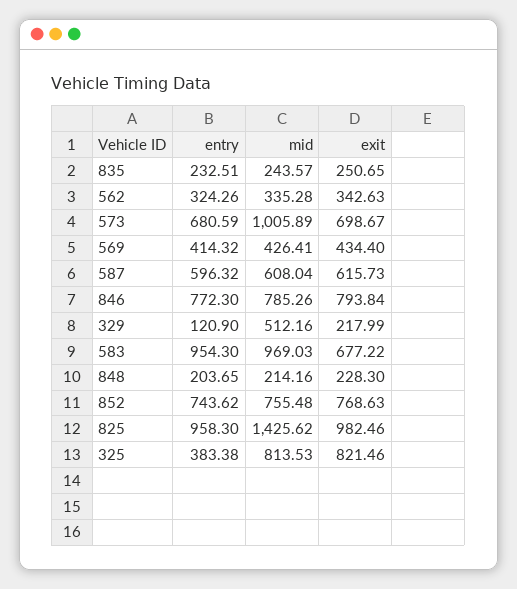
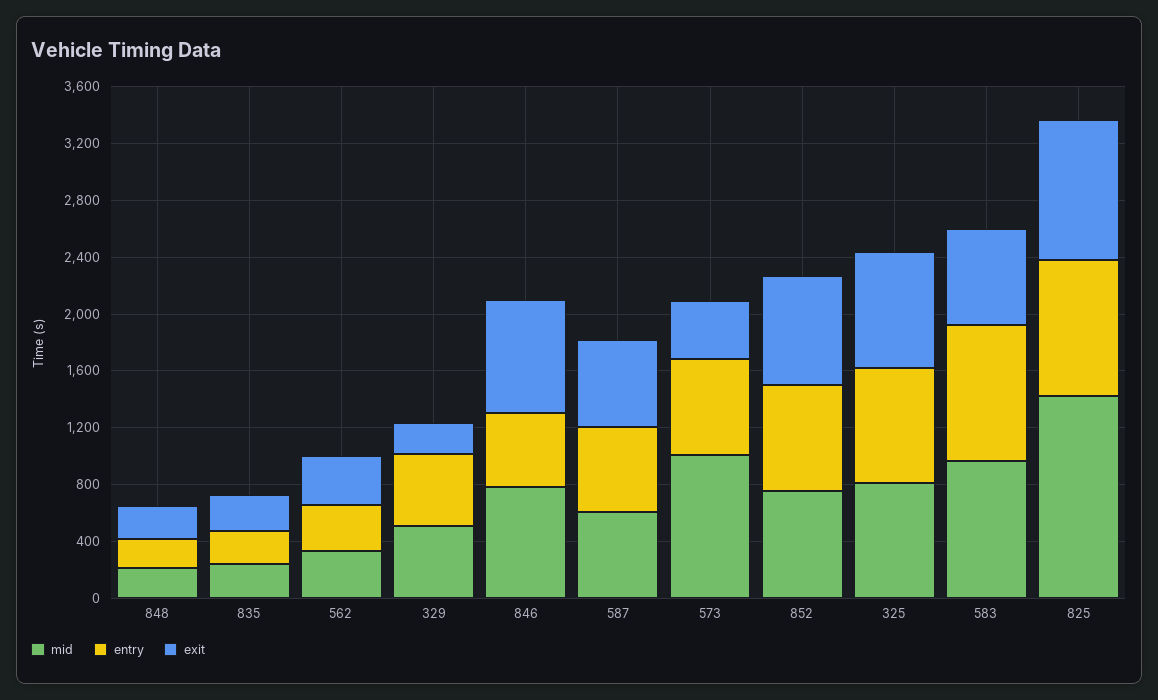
exit, 573: 698.67 -> 400
entry, 569: 414.32 -> none
mid, 569: 426.41 -> none
exit, 569: 434.4 -> none
entry, 846: 772.3 -> 500
entry, 329: 120.9 -> 500
entry, 325: 383.38 -> 800

